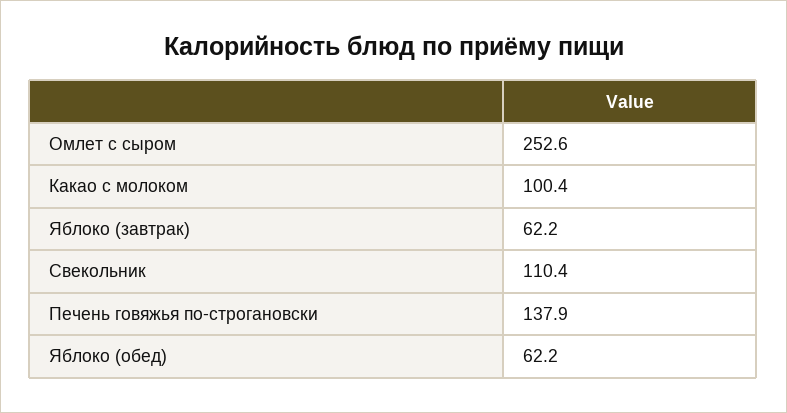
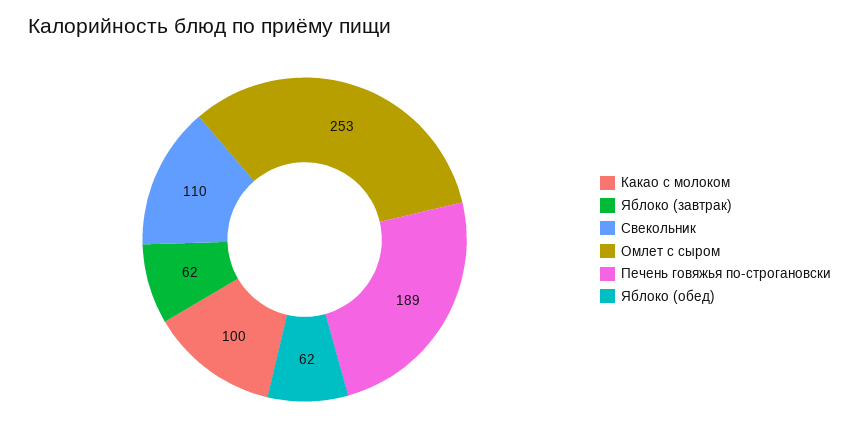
Печень говяжья по-строгановски: 137.9 -> 189

